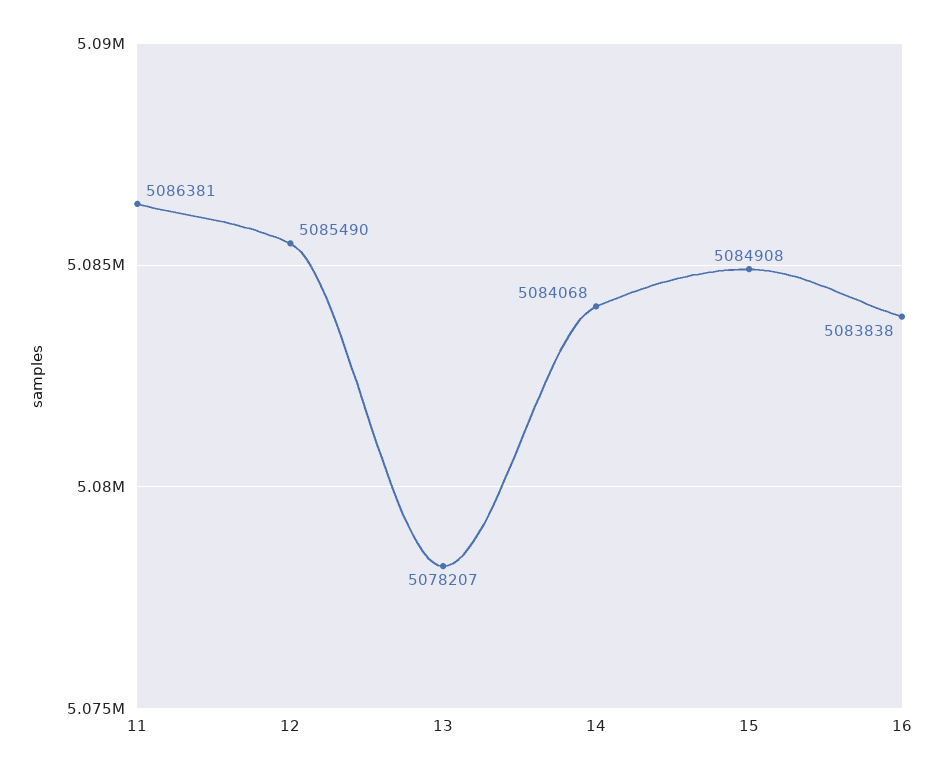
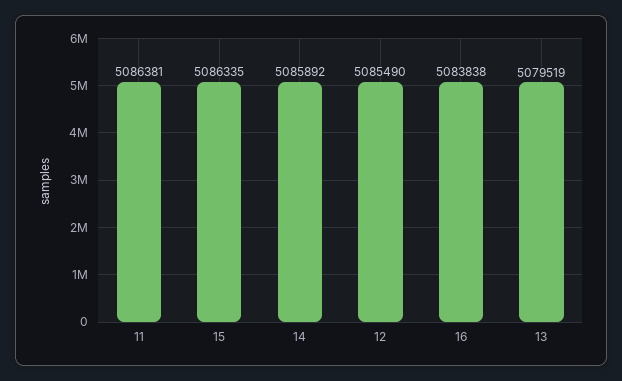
13: 5078207 -> 5079519
14: 5084068 -> 5085892
15: 5084908 -> 5086335

